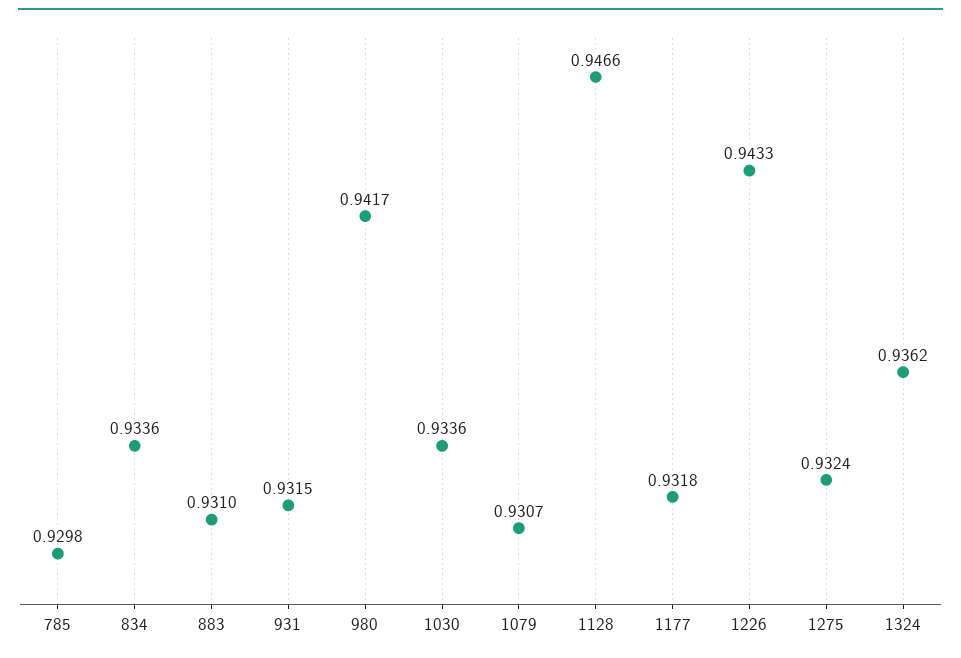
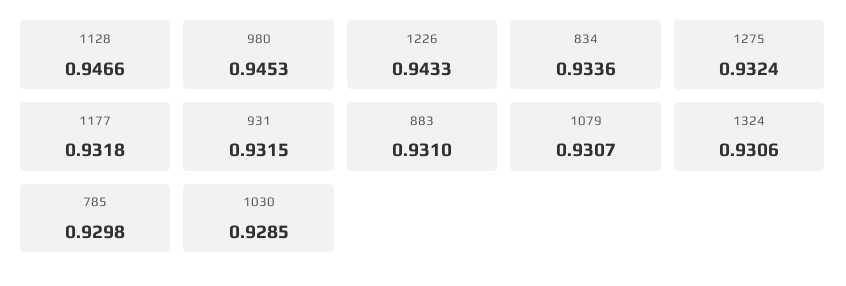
980: 0.9417 -> 0.9453
1030: 0.9336 -> 0.9285
1324: 0.9362 -> 0.9306

